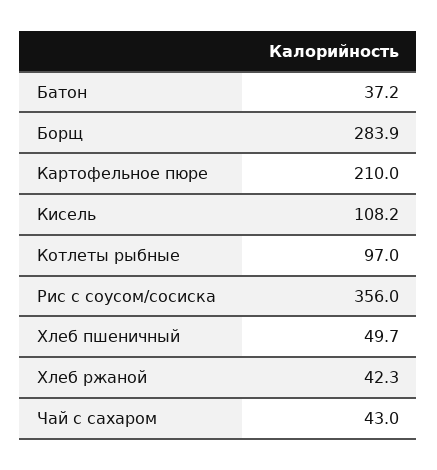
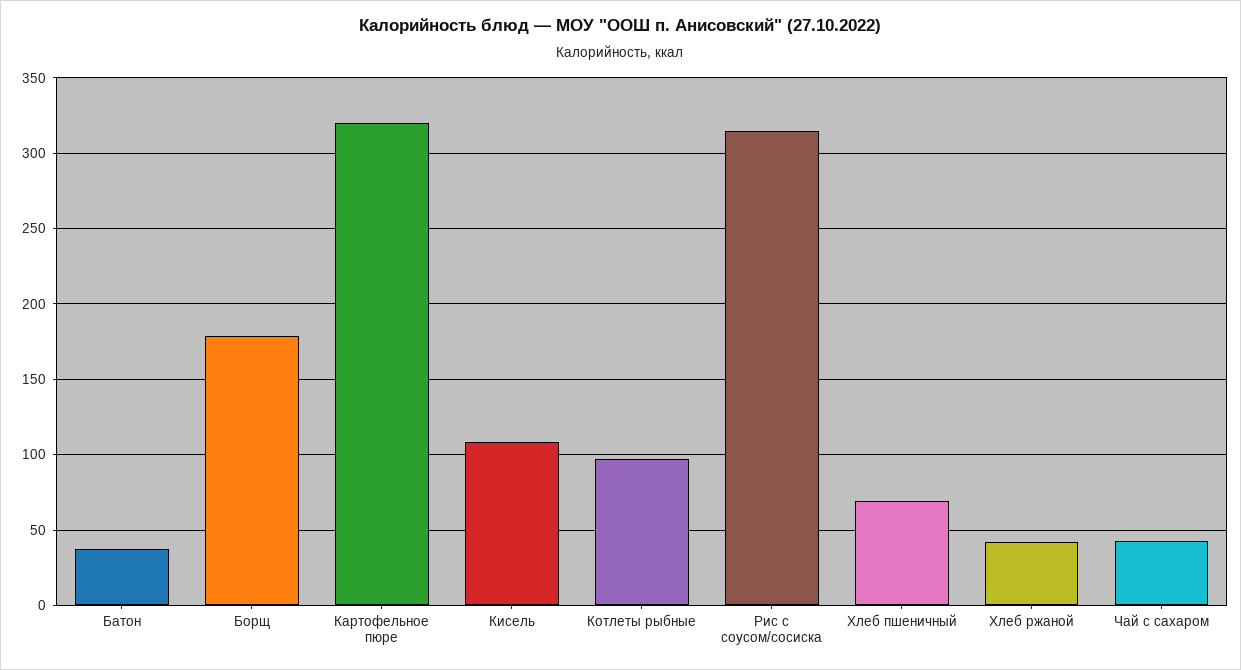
Борщ: 283.9 -> 180
Картофельное пюре: 210 -> 320
Рис с соусом/сосиска: 356 -> 315
Хлеб пшеничный: 49.7 -> 70

